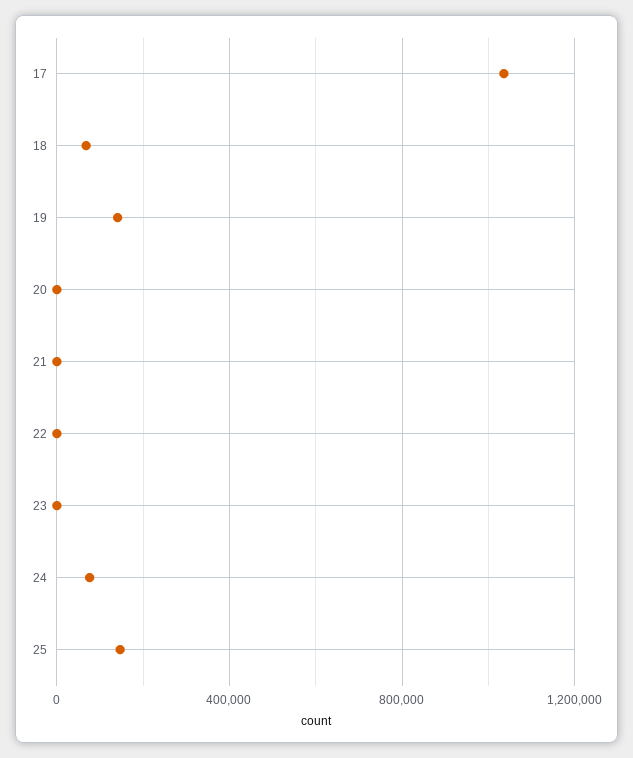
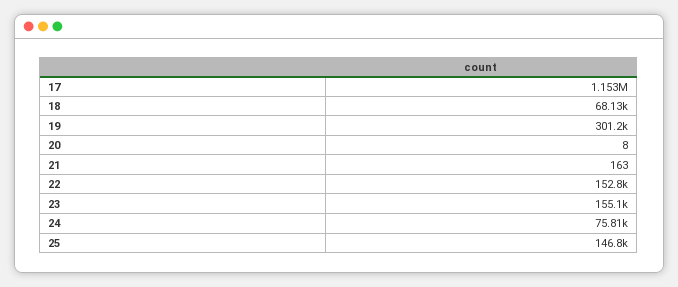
17: 1050000 -> 1153000
19: 150000 -> 301200
22: 0 -> 152800
23: 0 -> 155100

